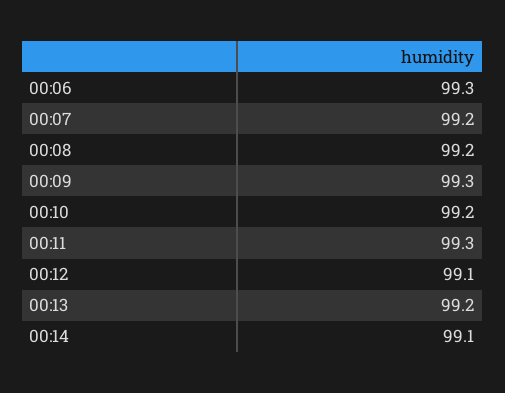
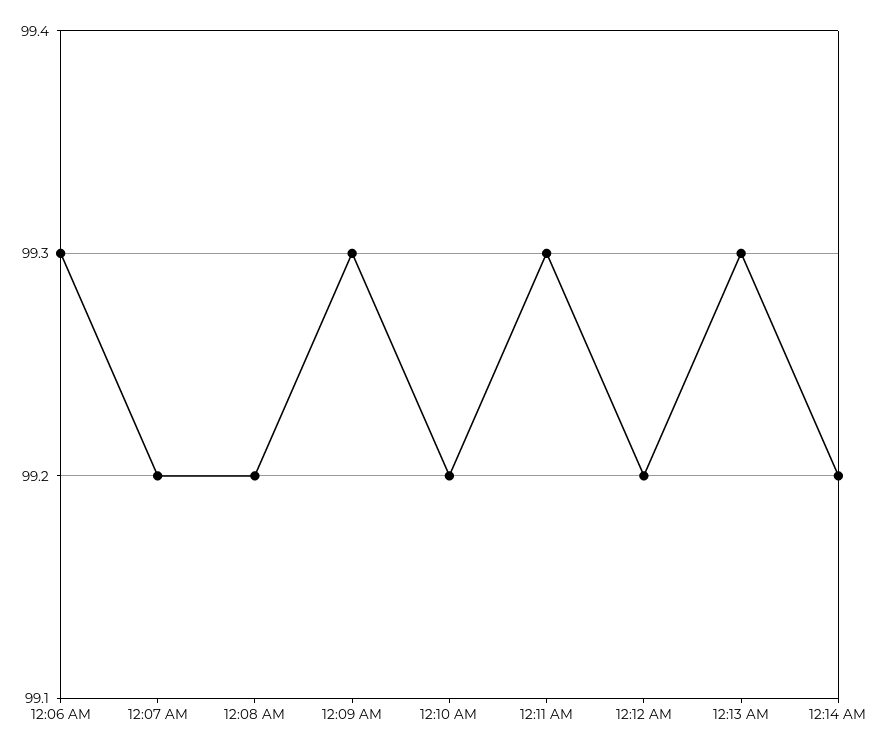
00:12: 99.1 -> 99.2
00:13: 99.2 -> 99.3
00:14: 99.1 -> 99.2

